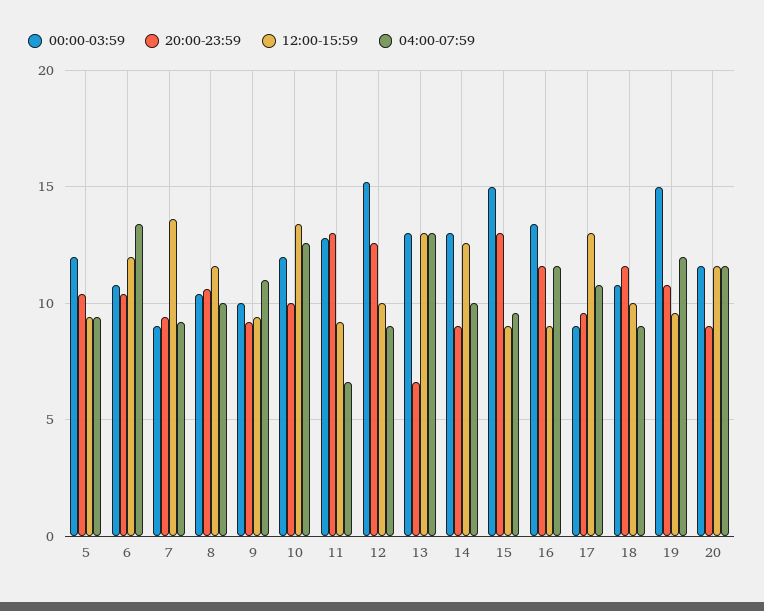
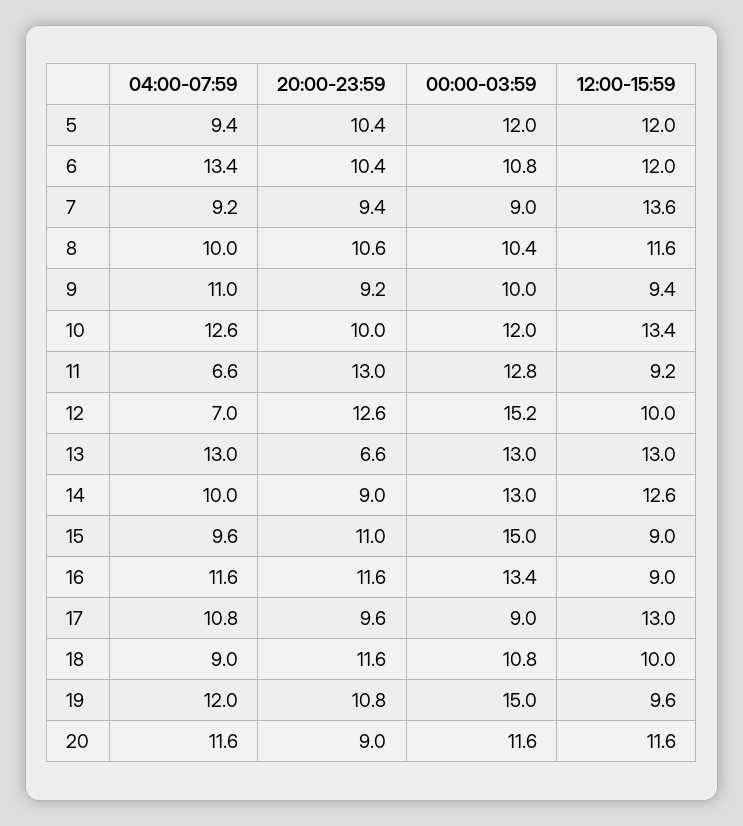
12:00-15:59, 5: 9.5 -> 12
04:00-07:59, 12: 9 -> 7
20:00-23:59, 15: 13 -> 11

